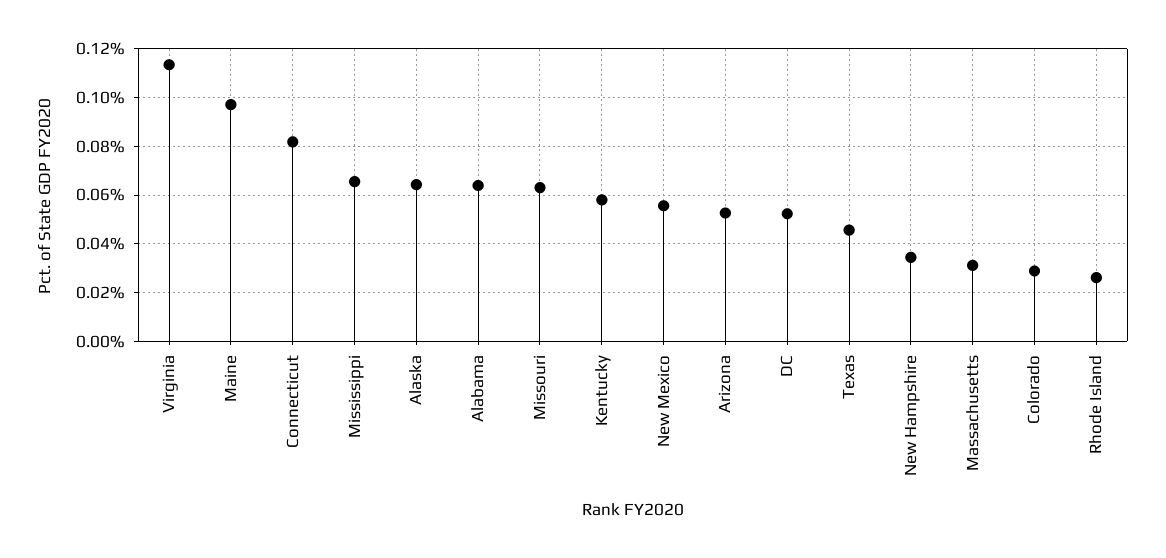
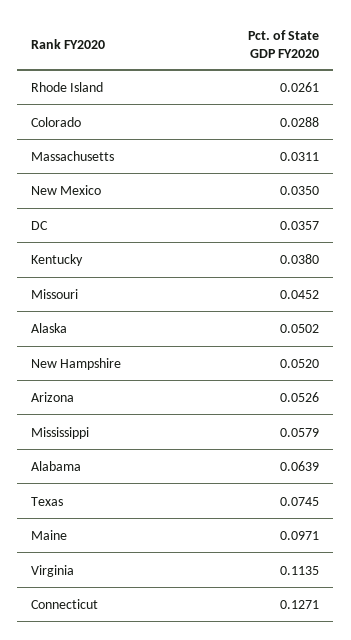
Connecticut: 0.0825 -> 0.1271
Mississippi: 0.065 -> 0.0579
Alaska: 0.065 -> 0.0502
Missouri: 0.0625 -> 0.0452
Kentucky: 0.0575 -> 0.038
New Mexico: 0.055 -> 0.035
DC: 0.0525 -> 0.0357
Texas: 0.045 -> 0.0745
New Hampshire: 0.035 -> 0.052

